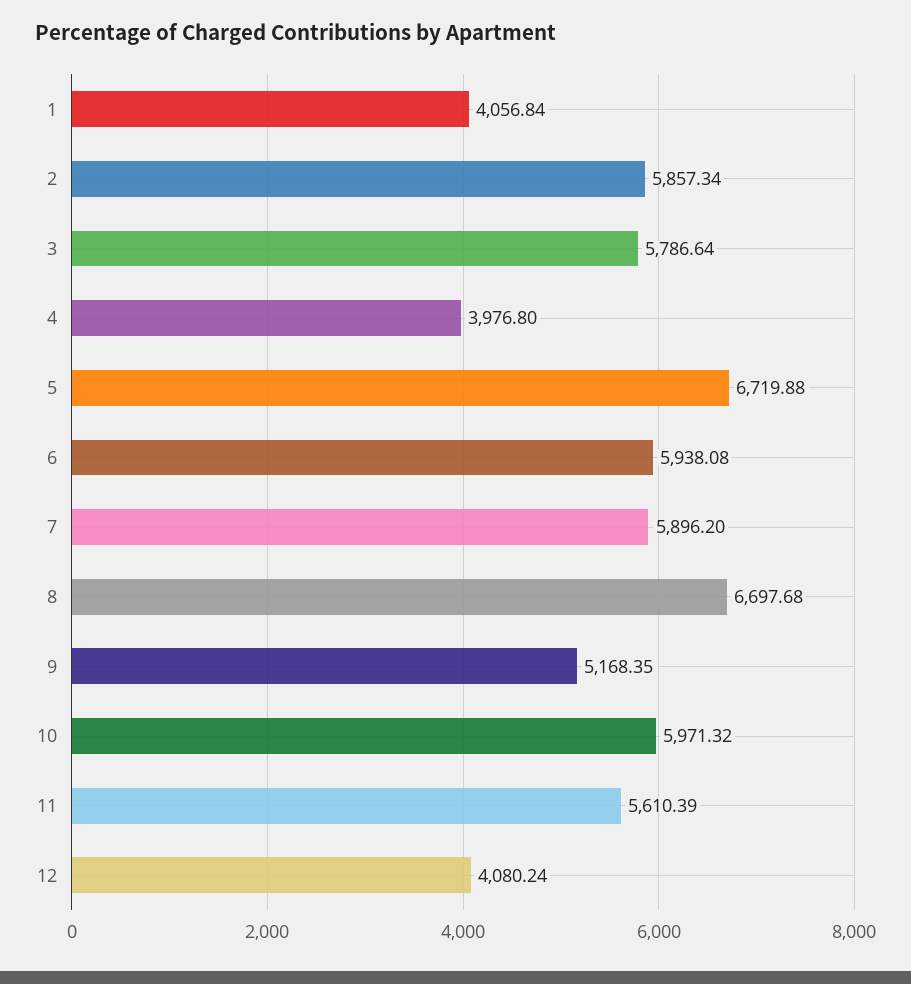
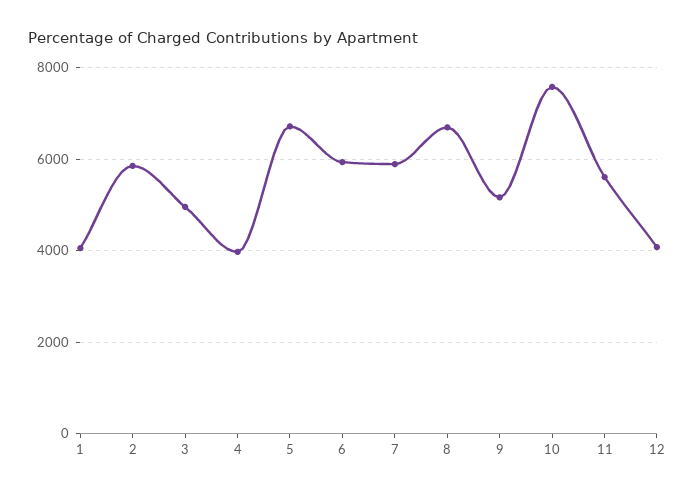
3: 5786.64 -> 5000
10: 5971.32 -> 7600

